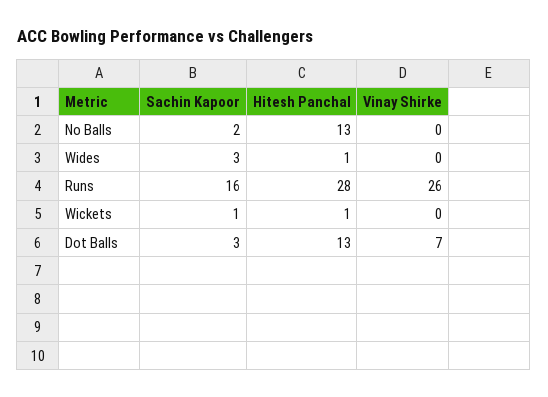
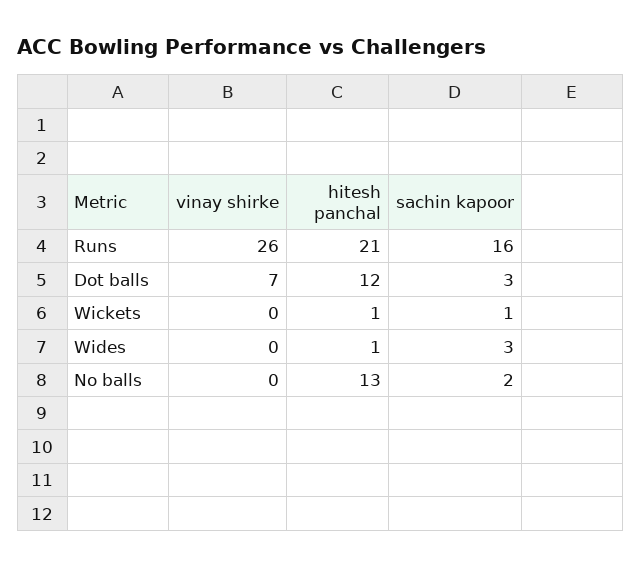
Hitesh Panchal, Runs: 28 -> 21
Hitesh Panchal, Dot Balls: 13 -> 12

